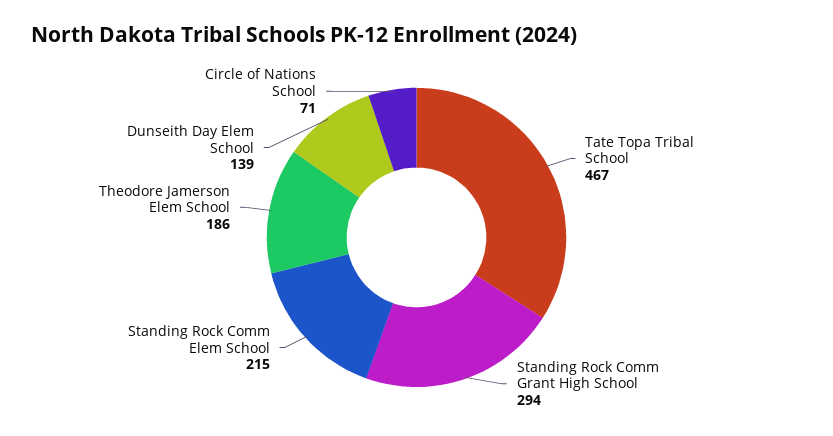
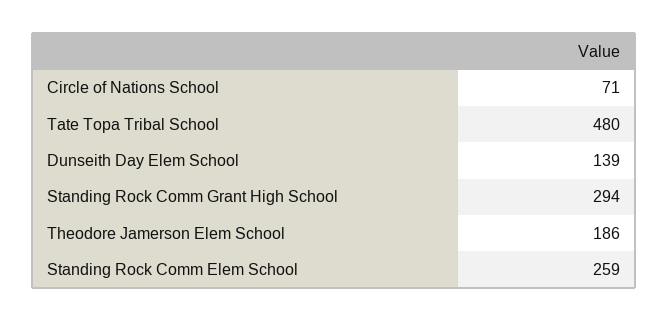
Tate Topa Tribal School: 467 -> 480
Standing Rock Comm Elem School: 215 -> 259

